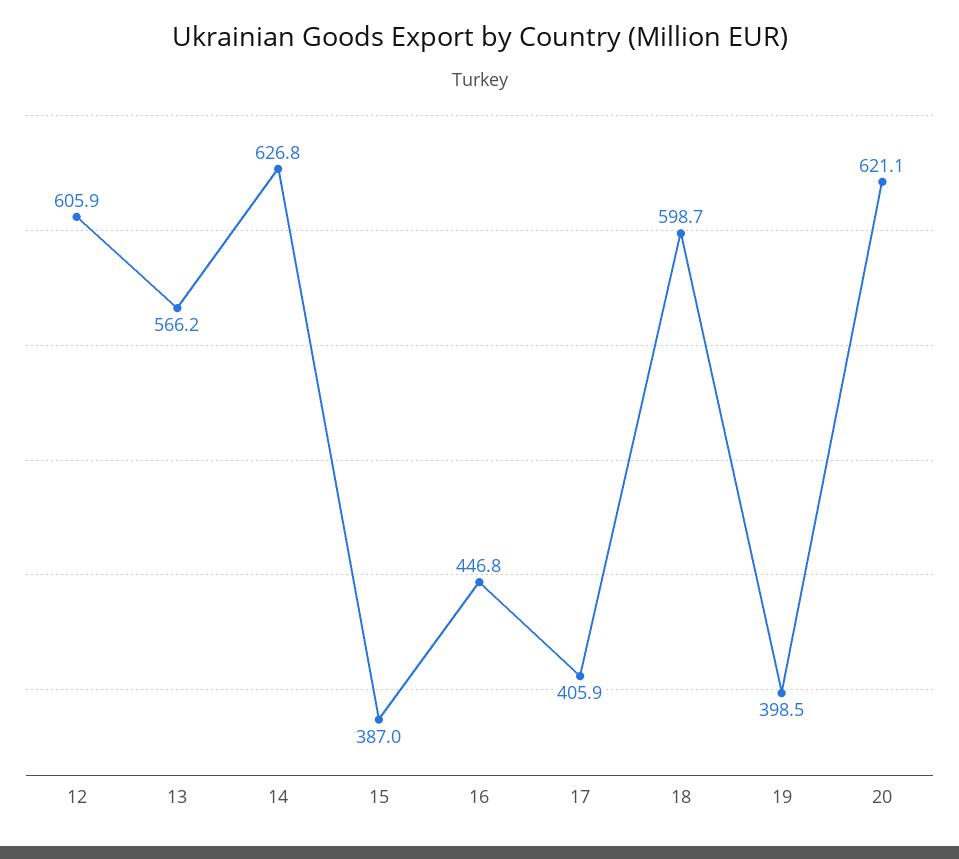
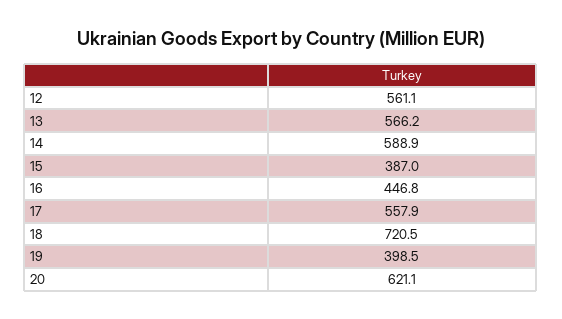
12: 605.9 -> 561.1
14: 626.8 -> 588.9
17: 405.9 -> 557.9
18: 598.7 -> 720.5

